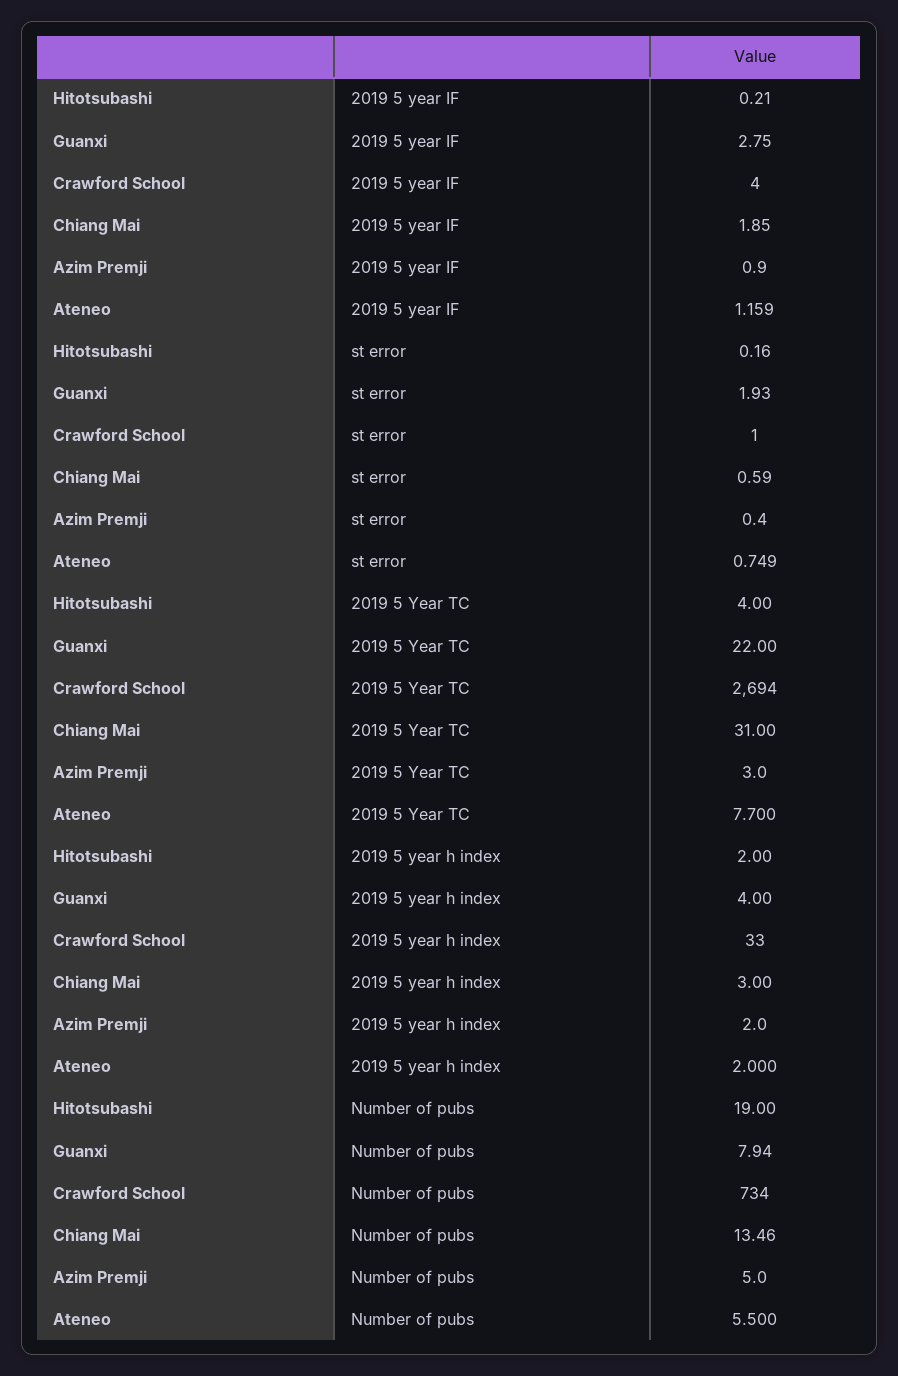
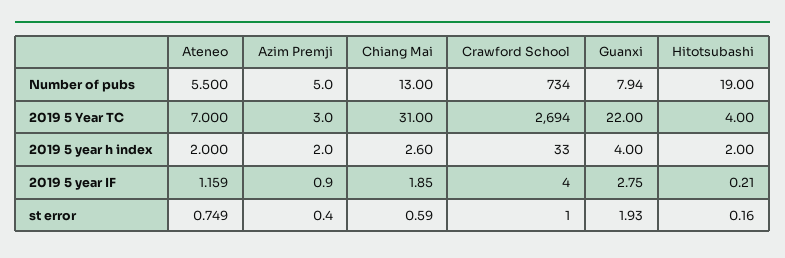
Ateneo, 2019 5 Year TC: 7.7 -> 7
Chiang Mai, 2019 5 year h index: 3 -> 2.6
Chiang Mai, Number of pubs: 13.46 -> 13

